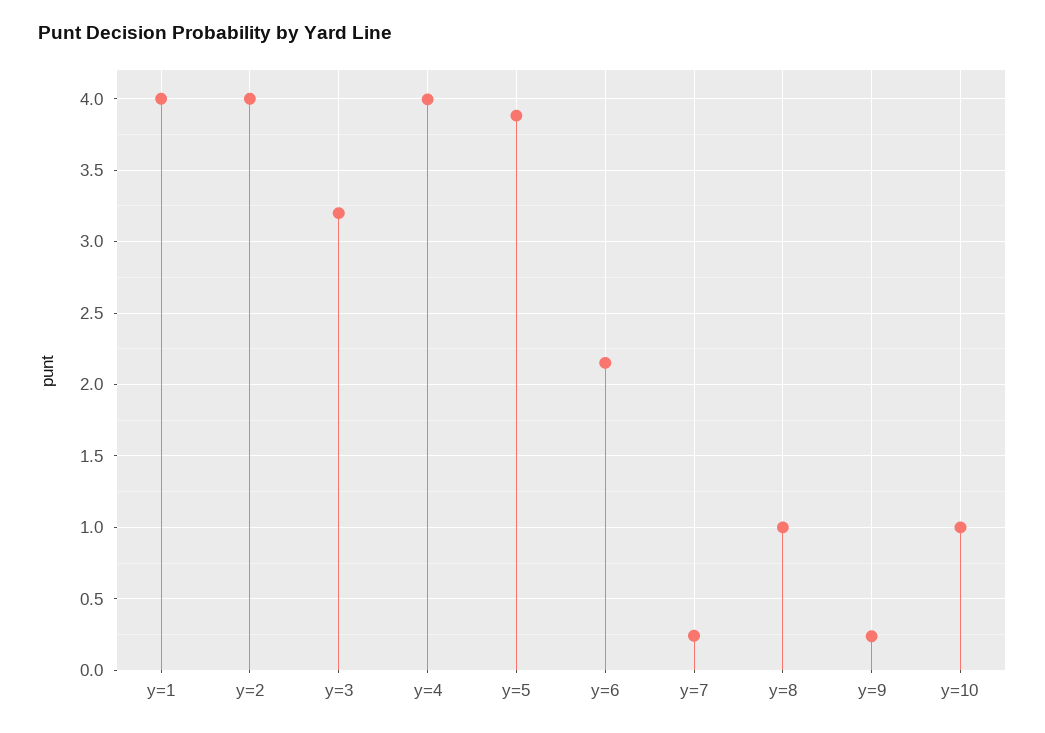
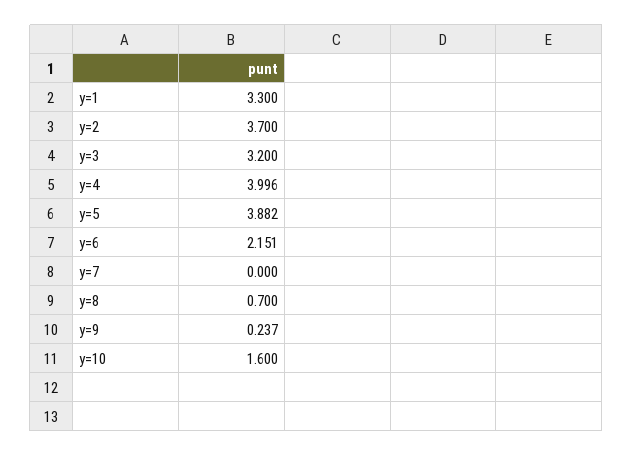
y=1: 4 -> 3.3
y=2: 4 -> 3.7
y=7: 0.25 -> 0
y=8: 1 -> 0.7
y=10: 1 -> 1.6

